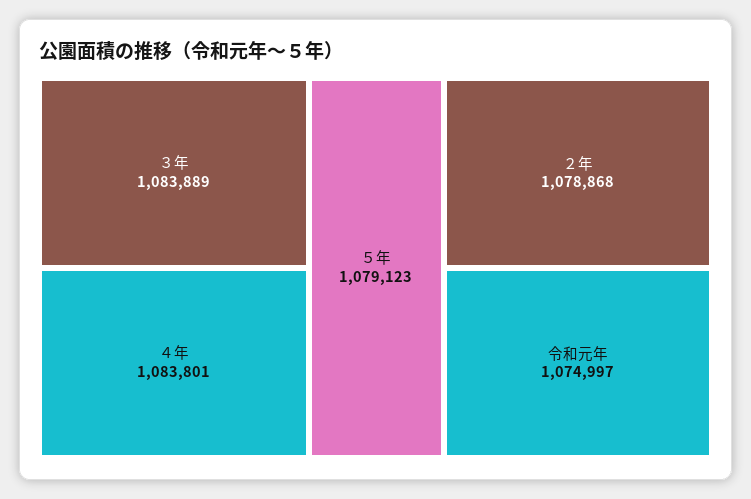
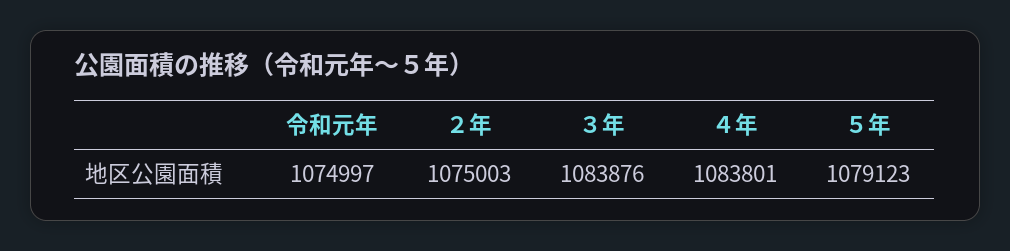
３年: 1083889 -> 1083876
２年: 1078868 -> 1075003

